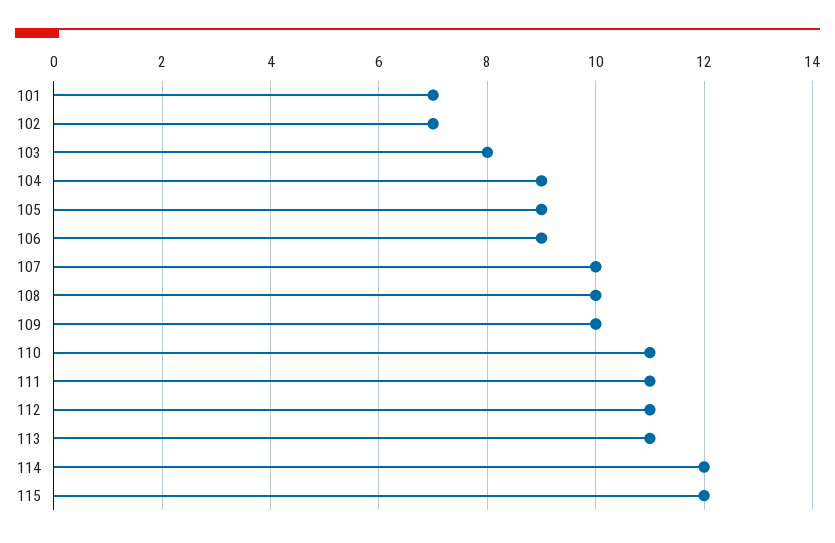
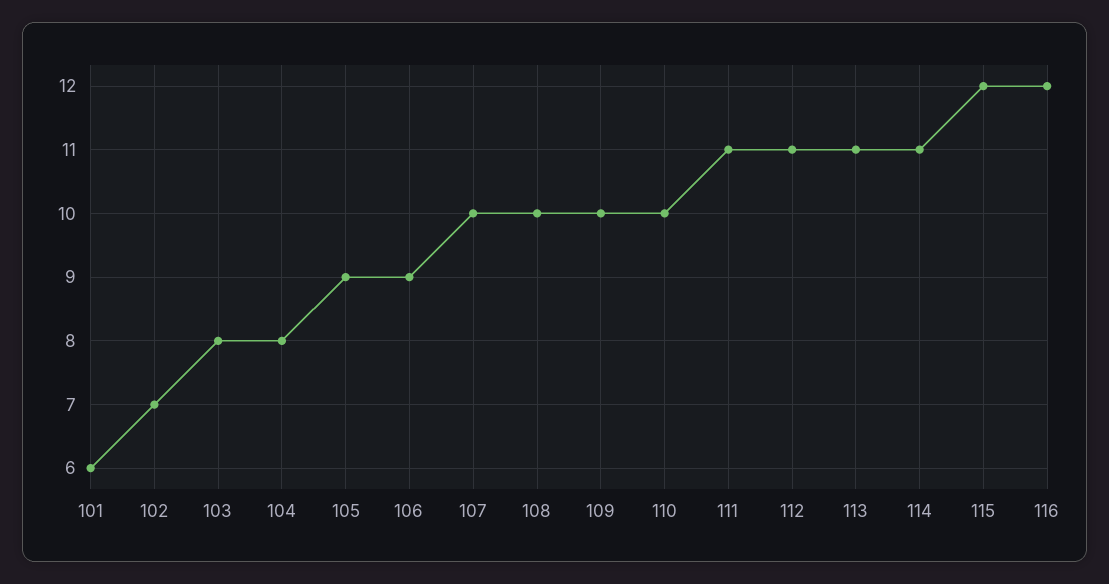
101: 7 -> 6
104: 9 -> 8
110: 11 -> 10
114: 12 -> 11
116: none -> 12

